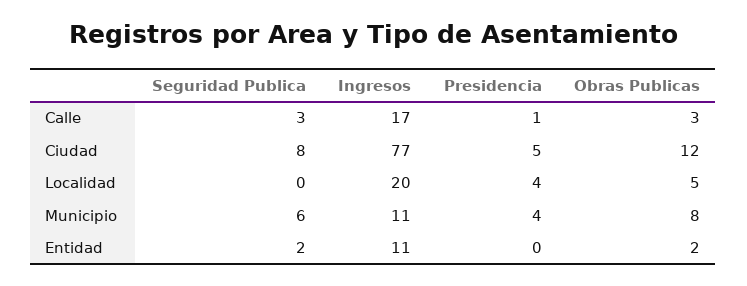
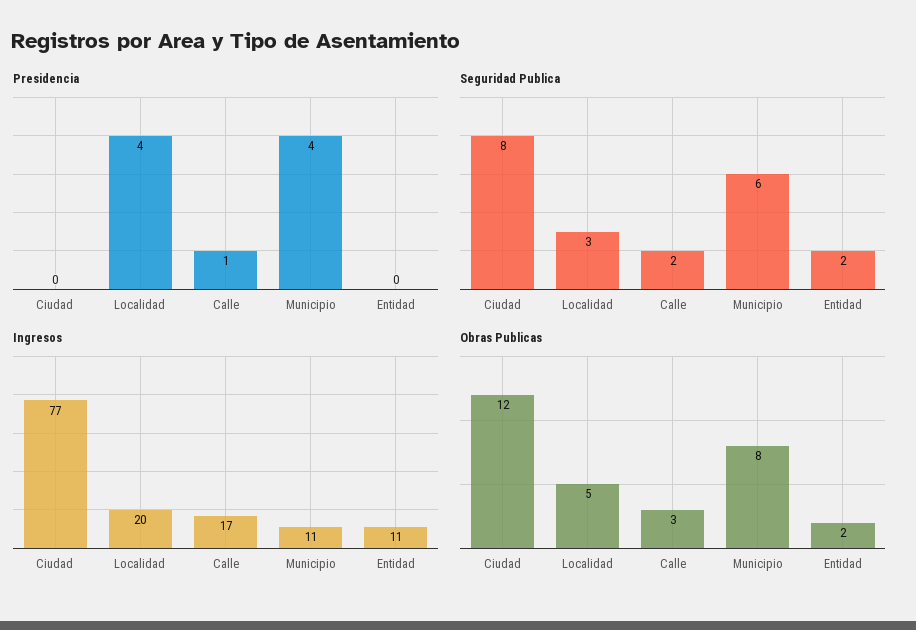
Seguridad Publica, Calle: 3 -> 2
Presidencia, Ciudad: 5 -> 0
Seguridad Publica, Localidad: 0 -> 3

